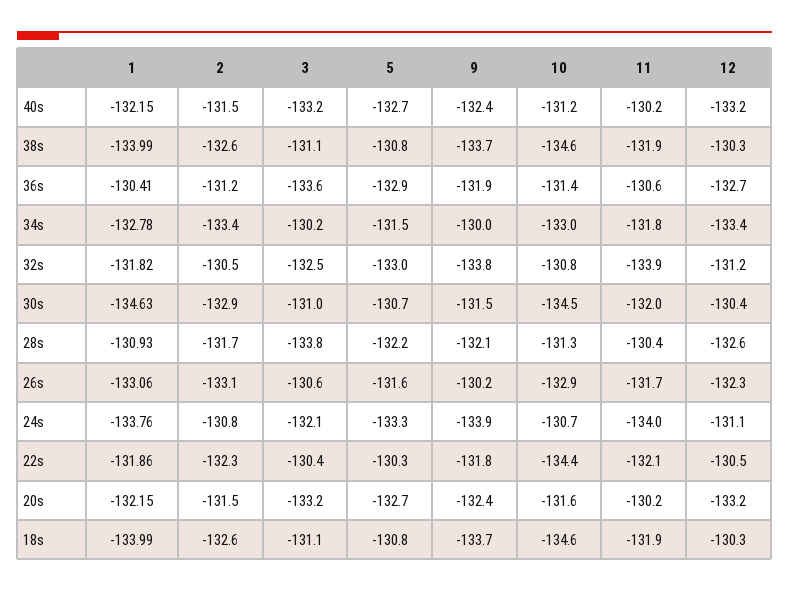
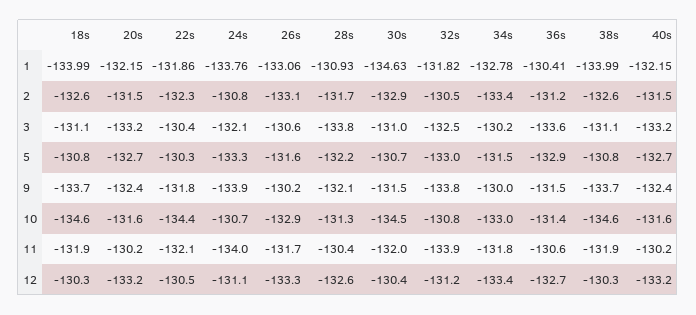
10, 40s: -131.2 -> -131.6
9, 36s: -131.9 -> -131.5
12, 26s: -132.3 -> -133.3

